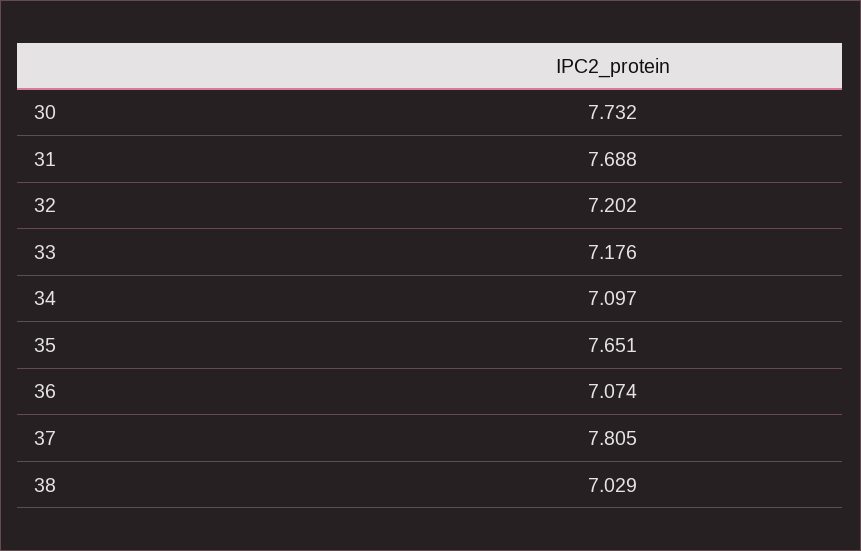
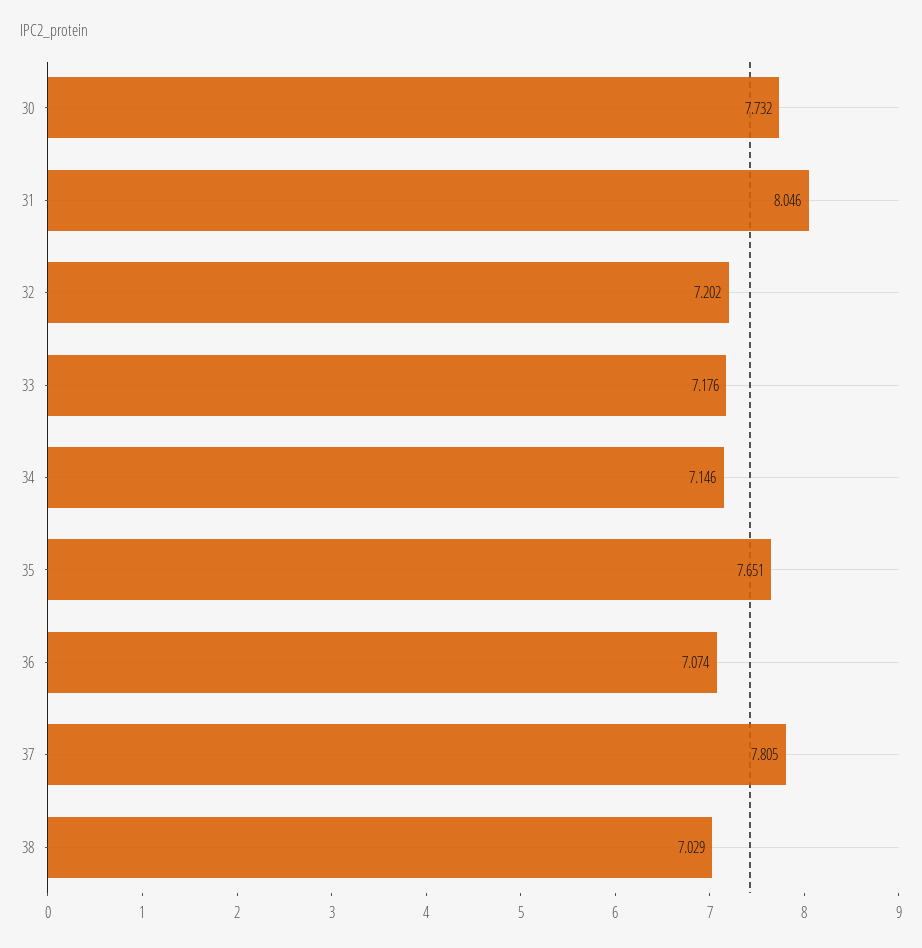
31: 7.688 -> 8.046
34: 7.097 -> 7.146

